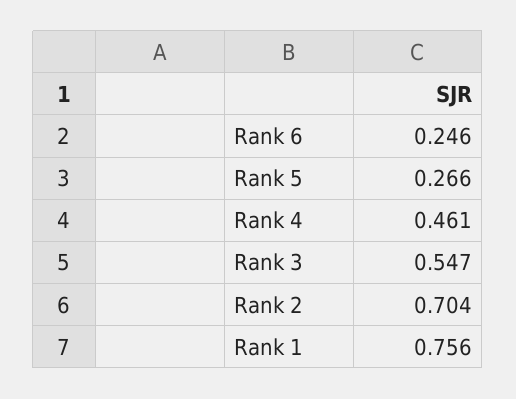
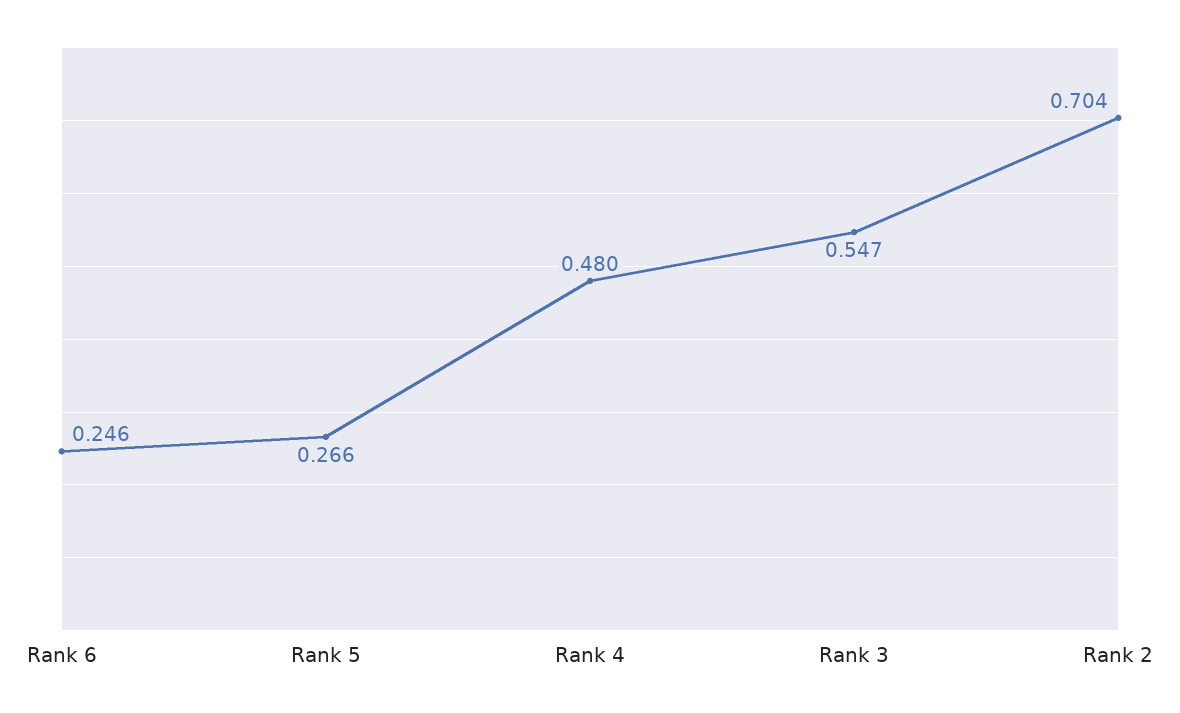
Rank 4: 0.461 -> 0.48
Rank 1: 0.756 -> none

